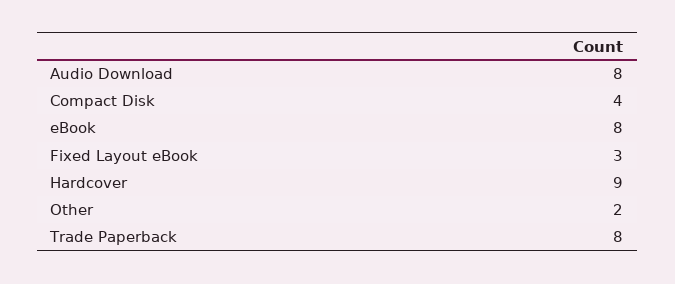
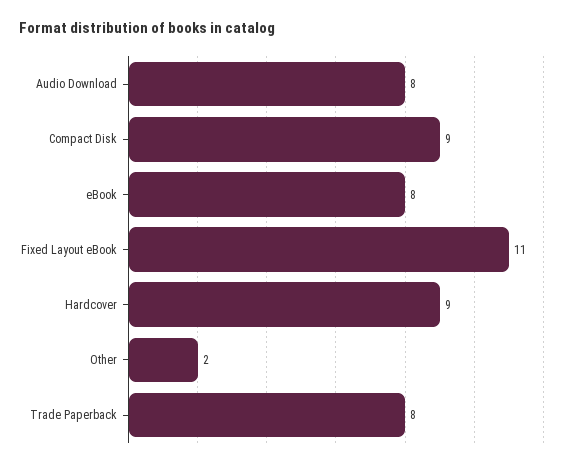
Compact Disk: 4 -> 9
Fixed Layout eBook: 3 -> 11

